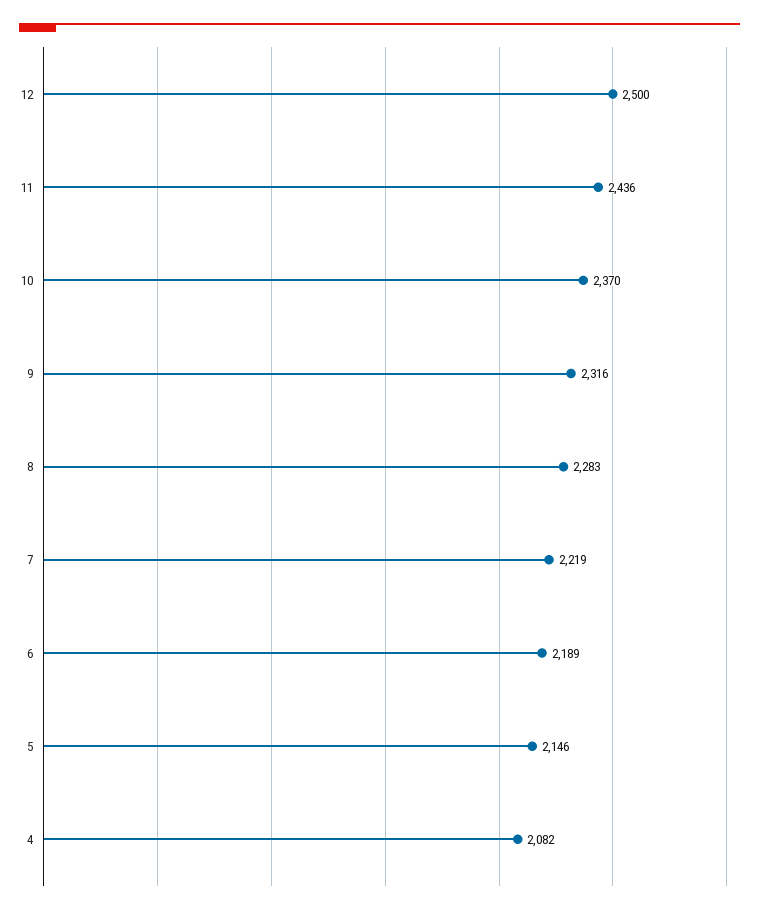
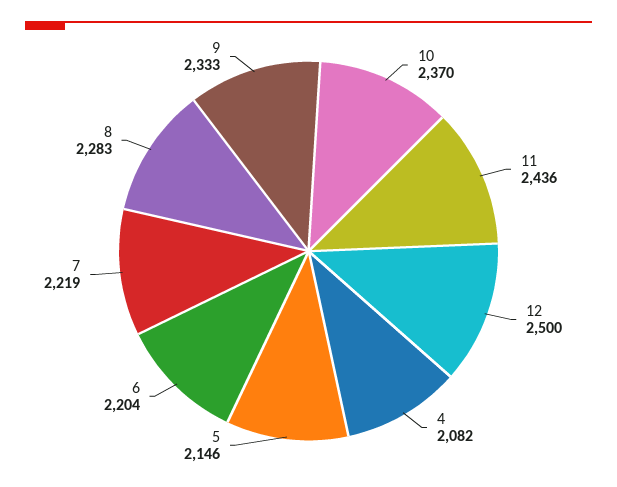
9: 2316 -> 2333
6: 2189 -> 2204

